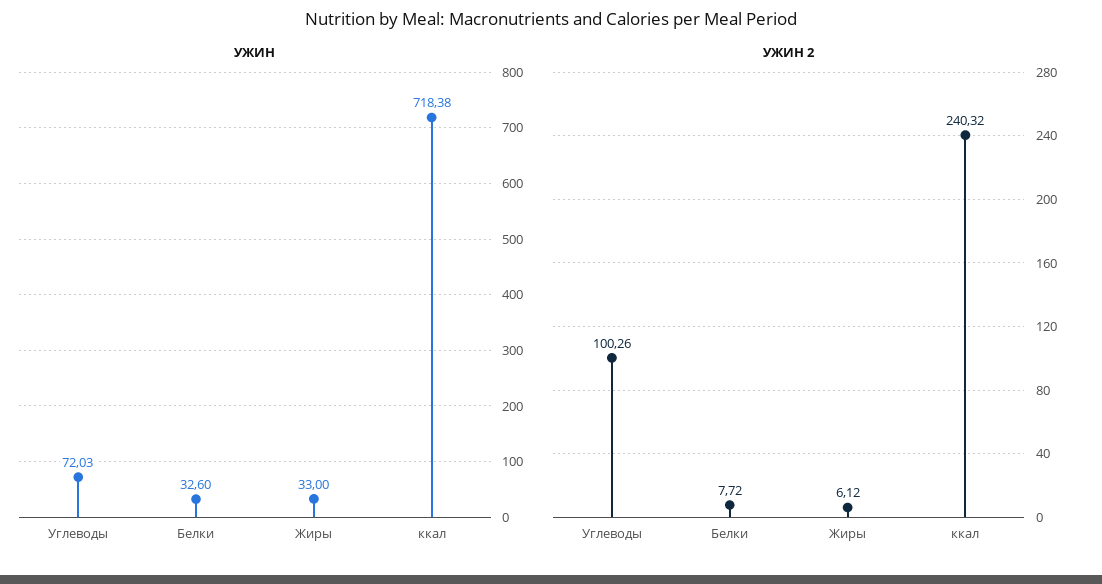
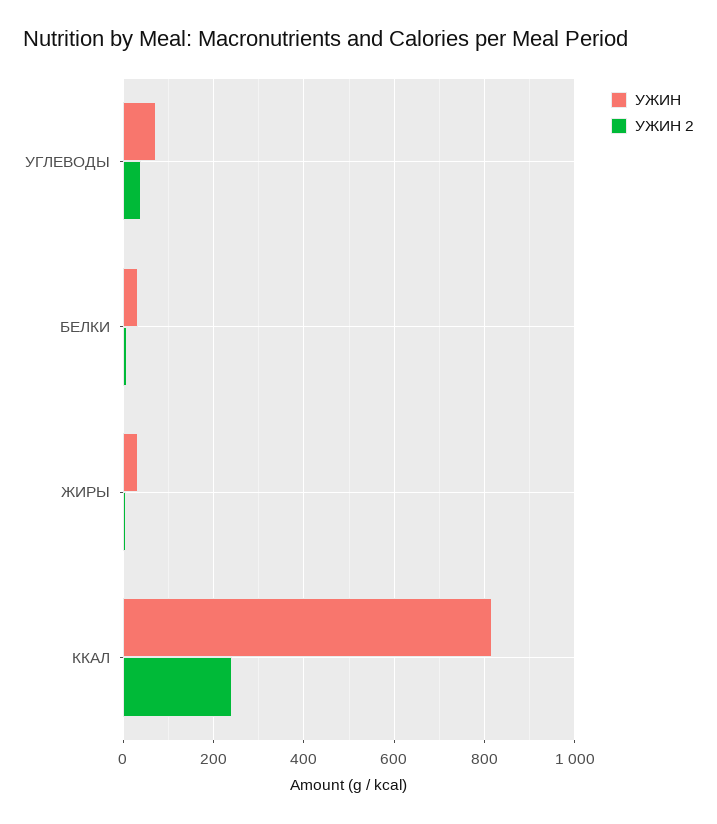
УЖИН, ккал: 718.38 -> 820
УЖИН 2, Углеводы: 100.26 -> 40

